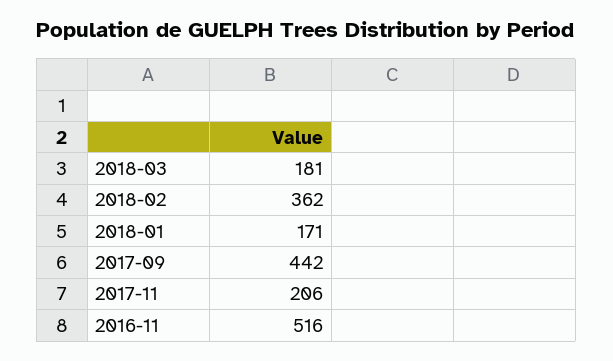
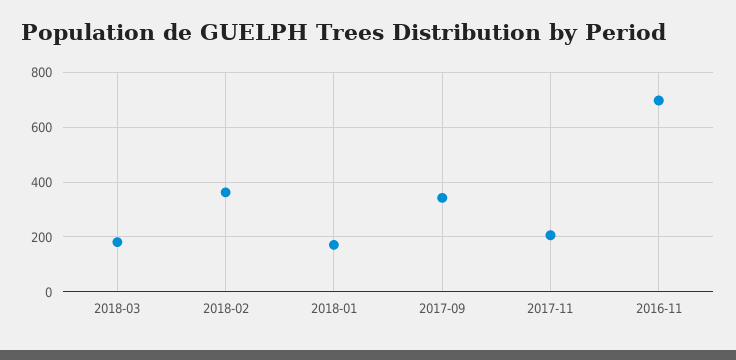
2017-09: 442 -> 350
2016-11: 516 -> 700

